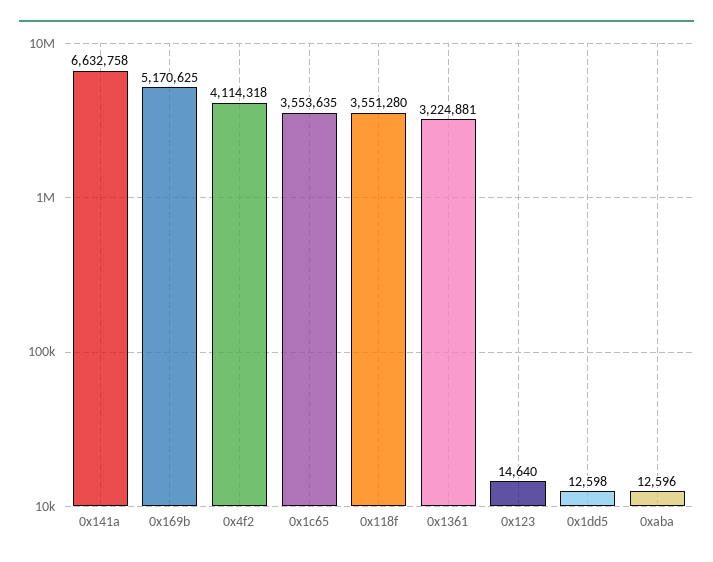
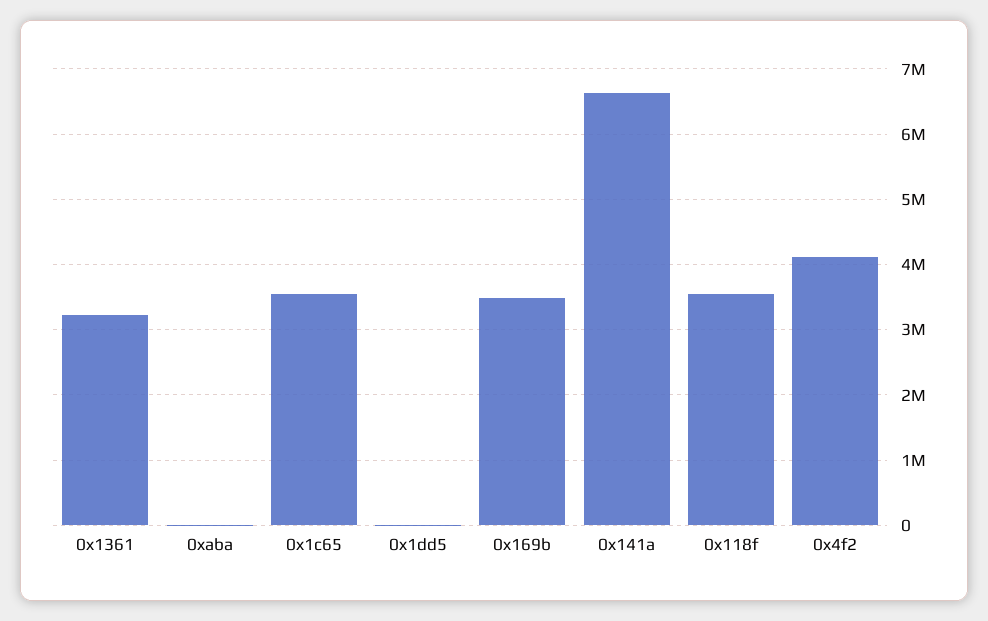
0x169b: 5170625 -> 3500000
0x123: 14640 -> none

